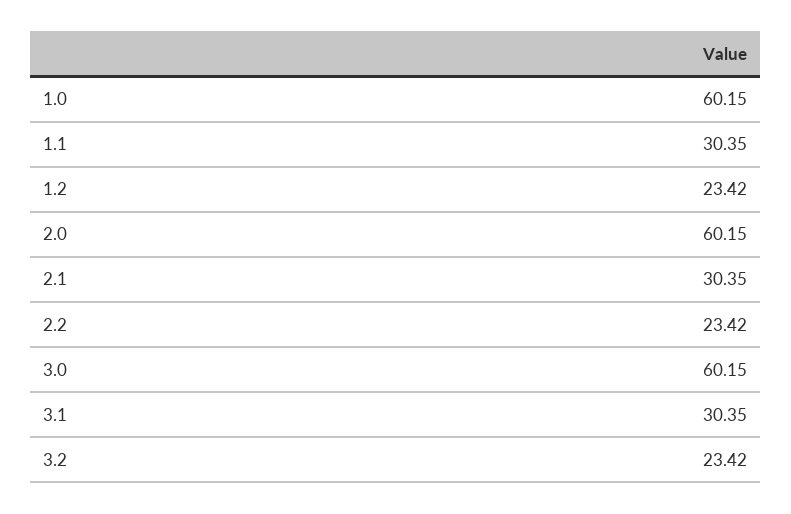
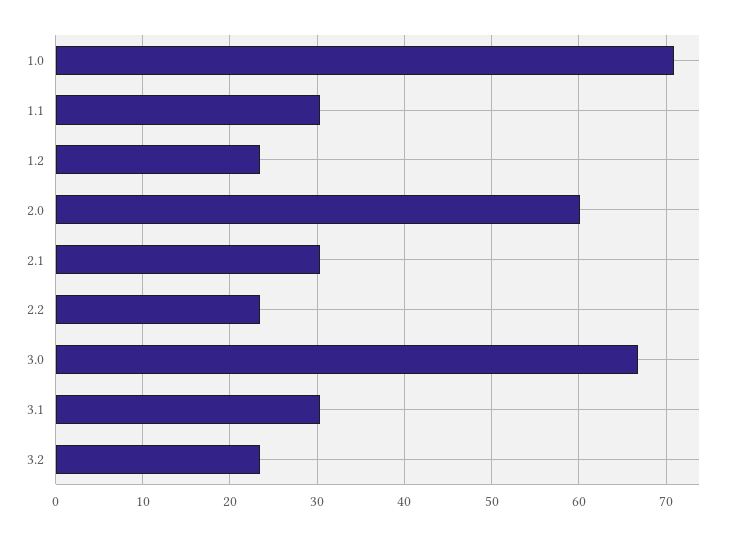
1.0: 60.15 -> 71
3.0: 60.15 -> 67

